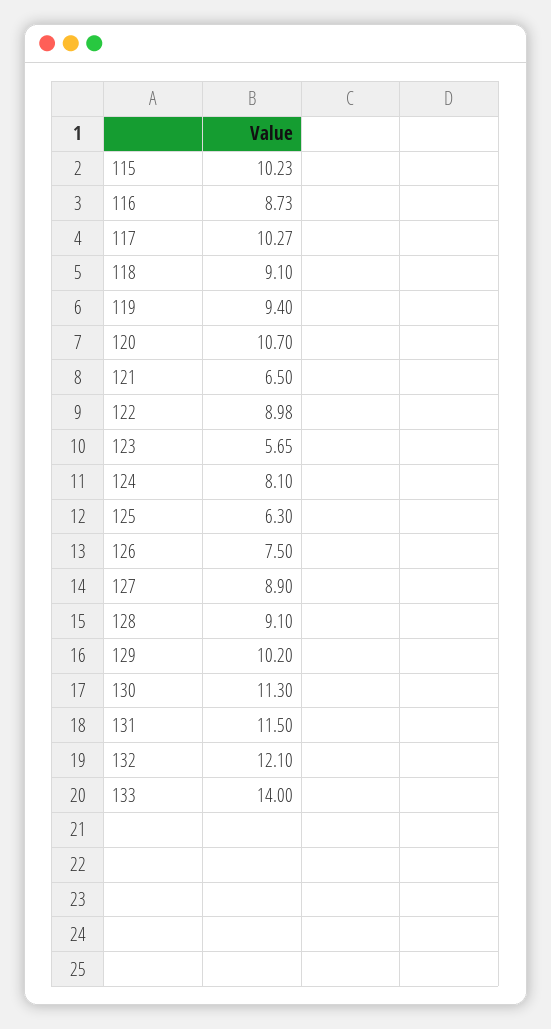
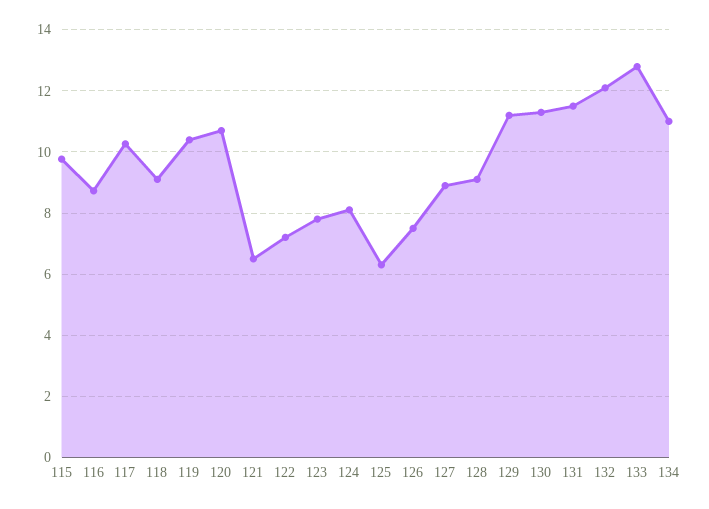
115: 10.23 -> 9.8
119: 9.4 -> 10.4
122: 8.98 -> 7.2
123: 5.65 -> 7.8
129: 10.2 -> 11.2
133: 14 -> 12.8
134: none -> 11

